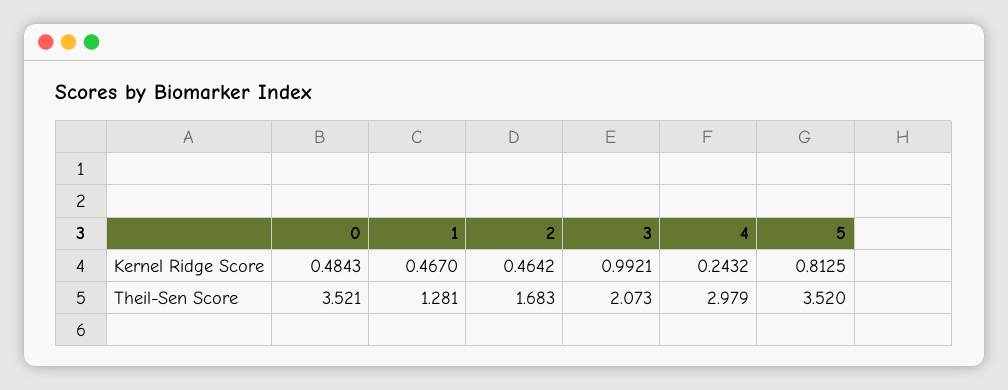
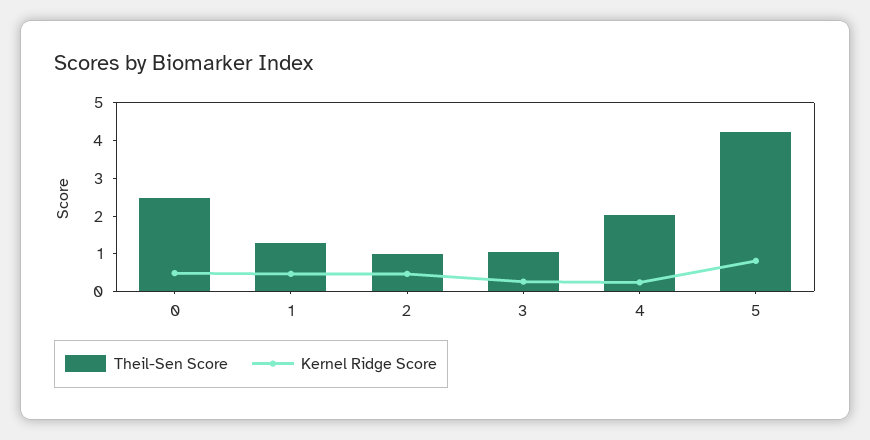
Kernel Ridge Score, 3: 0.9921 -> 0.25
Theil-Sen Score, 0: 3.521 -> 2.5
Theil-Sen Score, 2: 1.683 -> 1
Theil-Sen Score, 3: 2.073 -> 1
Theil-Sen Score, 4: 2.979 -> 2
Theil-Sen Score, 5: 3.52 -> 4.25

